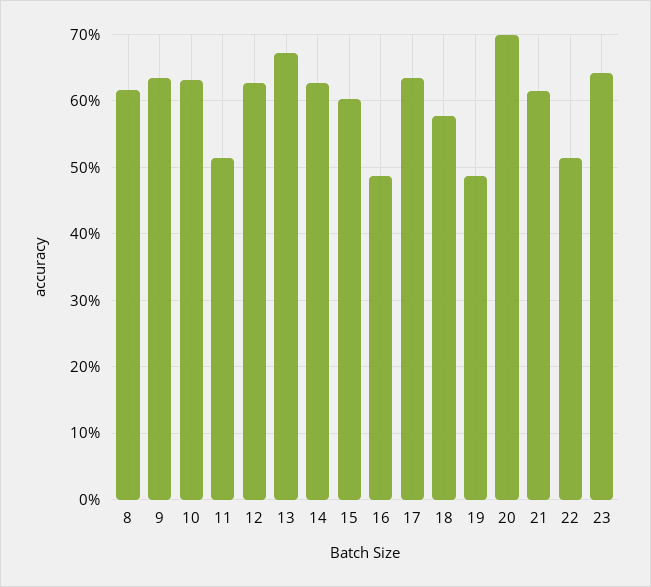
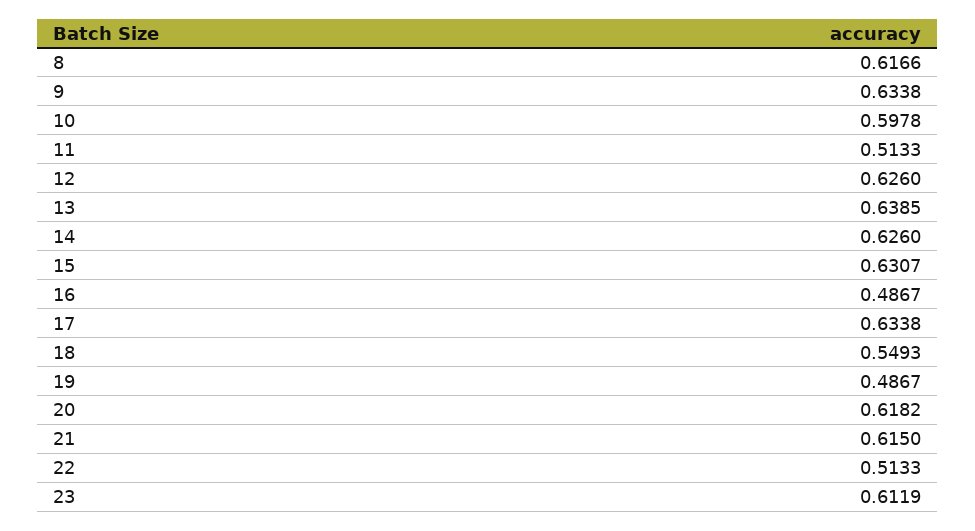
10: 0.63 -> 0.5978
13: 0.67 -> 0.6385
15: 0.6 -> 0.6307
18: 0.58 -> 0.5493
20: 0.7 -> 0.6182
23: 0.64 -> 0.6119

